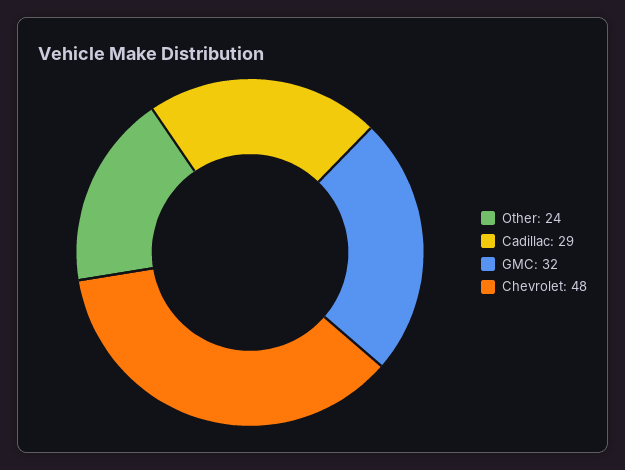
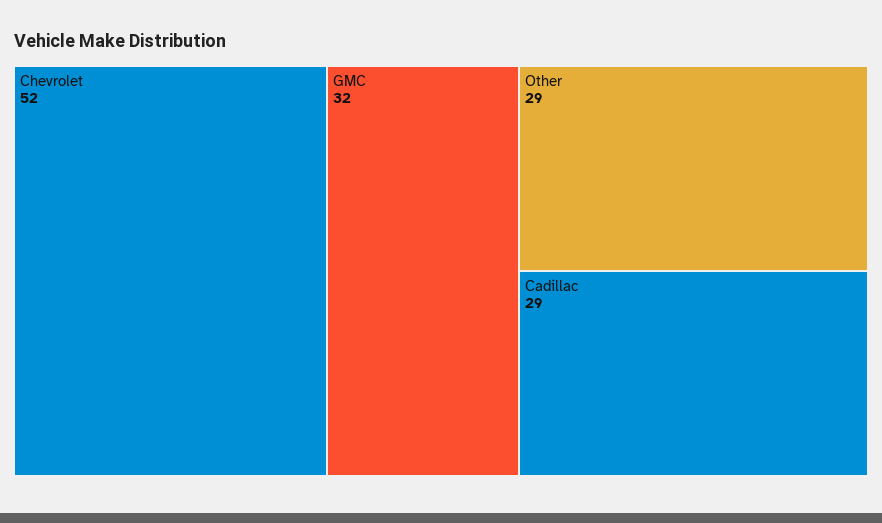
Other: 24 -> 29
Chevrolet: 48 -> 52

